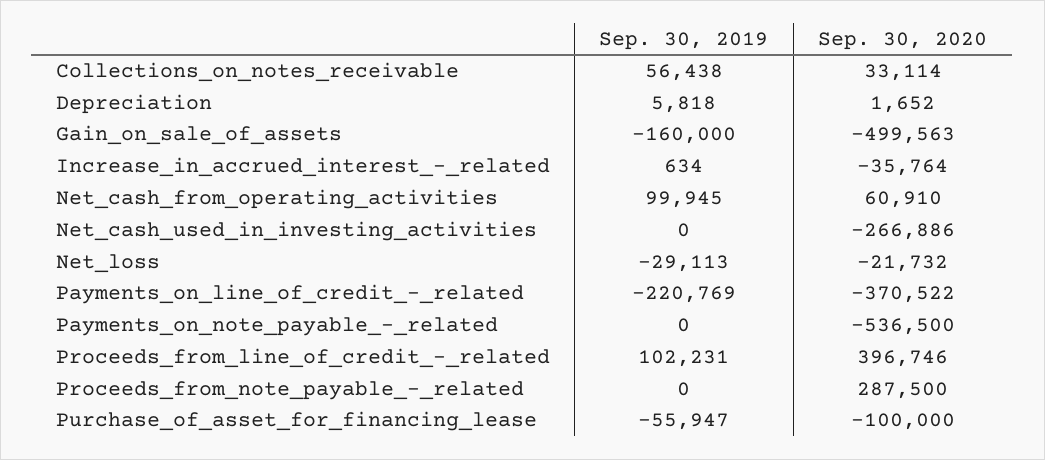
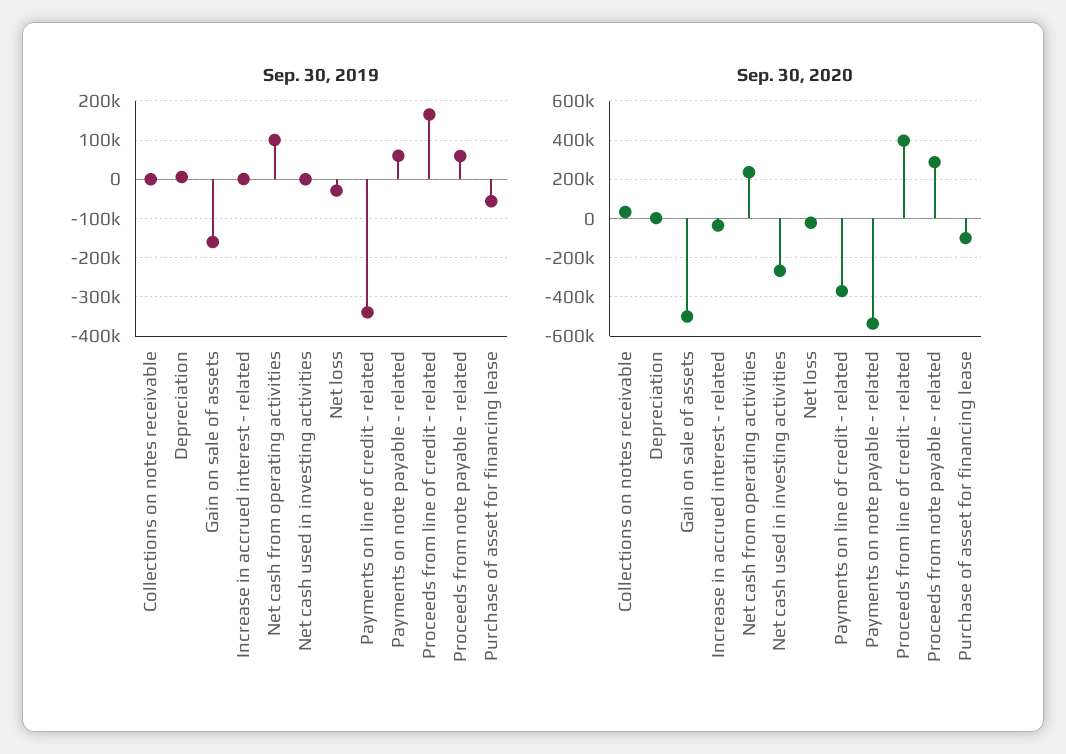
Sep. 30, 2019, Collections_on_notes_receivable: 56438 -> 0
Sep. 30, 2020, Net_cash_from_operating_activities: 60910 -> 250000
Sep. 30, 2019, Payments_on_line_of_credit_-_related: -220769 -> -340000
Sep. 30, 2019, Payments_on_note_payable_-_related: 0 -> 60000
Sep. 30, 2019, Proceeds_from_line_of_credit_-_related: 102231 -> 160000
Sep. 30, 2019, Proceeds_from_note_payable_-_related: 0 -> 60000

